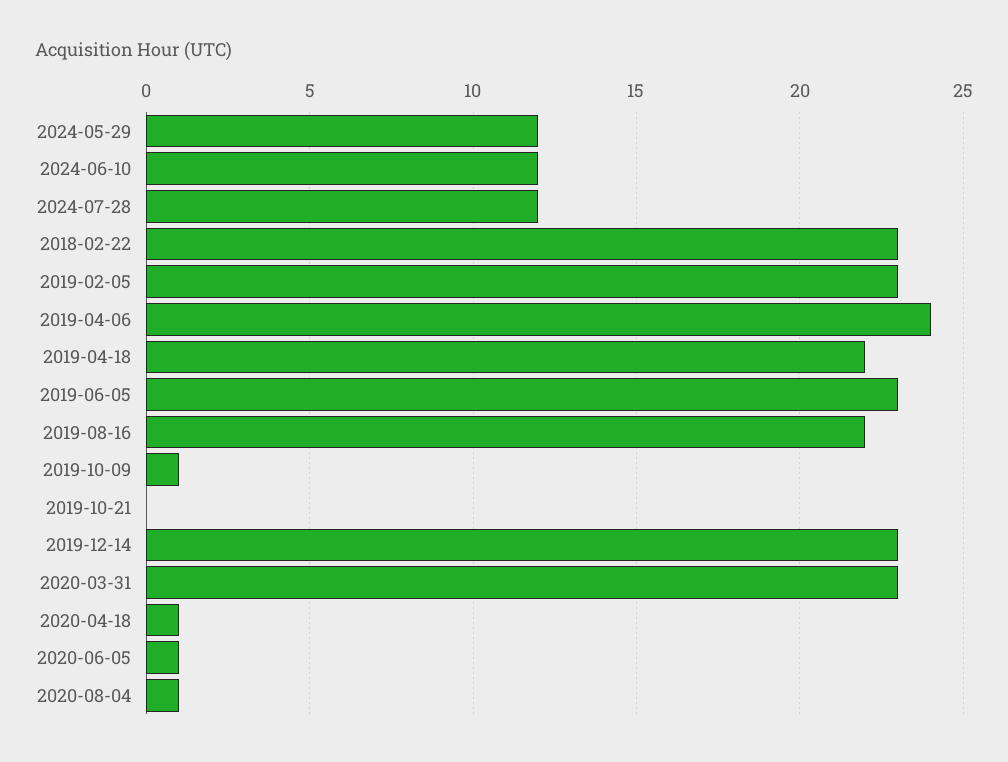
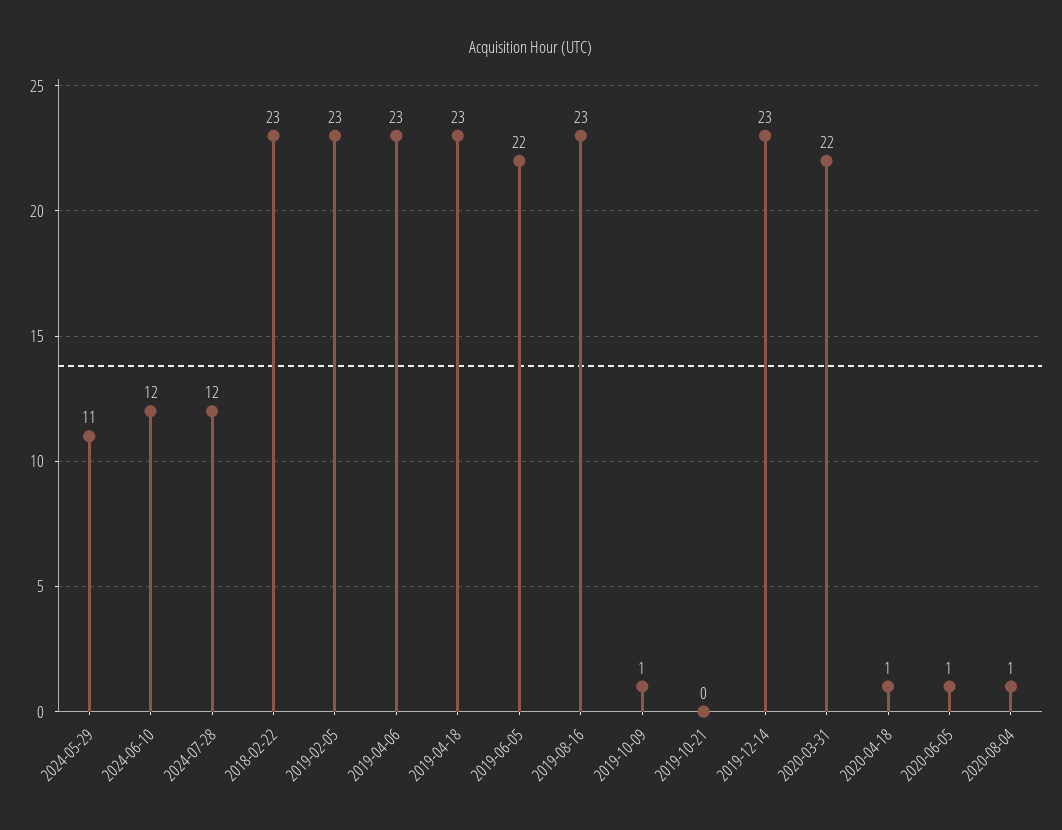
2024-05-29: 12 -> 11
2019-04-06: 24 -> 23
2019-04-18: 22 -> 23
2019-06-05: 23 -> 22
2019-08-16: 22 -> 23
2020-03-31: 23 -> 22

